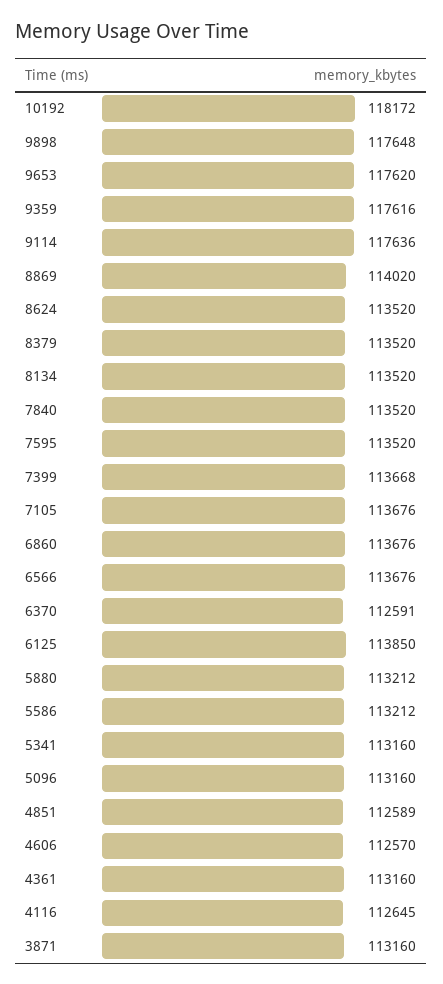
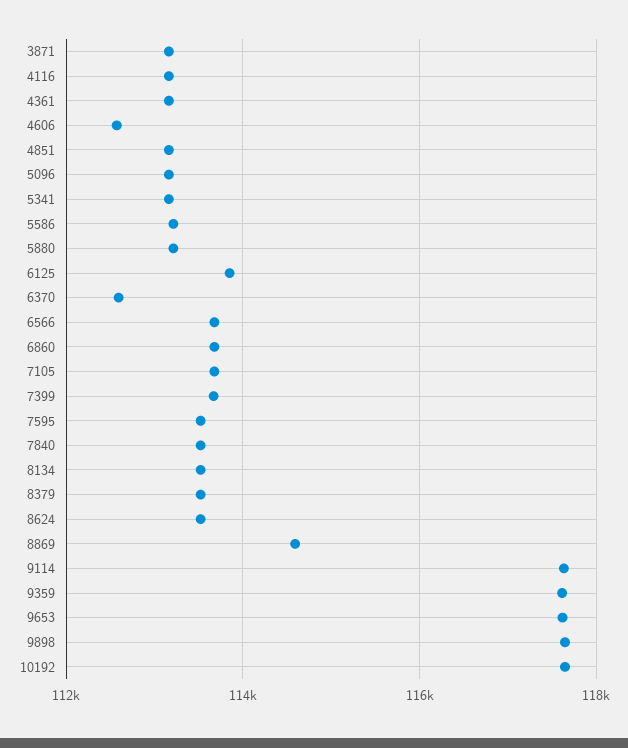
10192: 118172 -> 117600
8869: 114020 -> 114600
4851: 112589 -> 113200
4116: 112645 -> 113200

